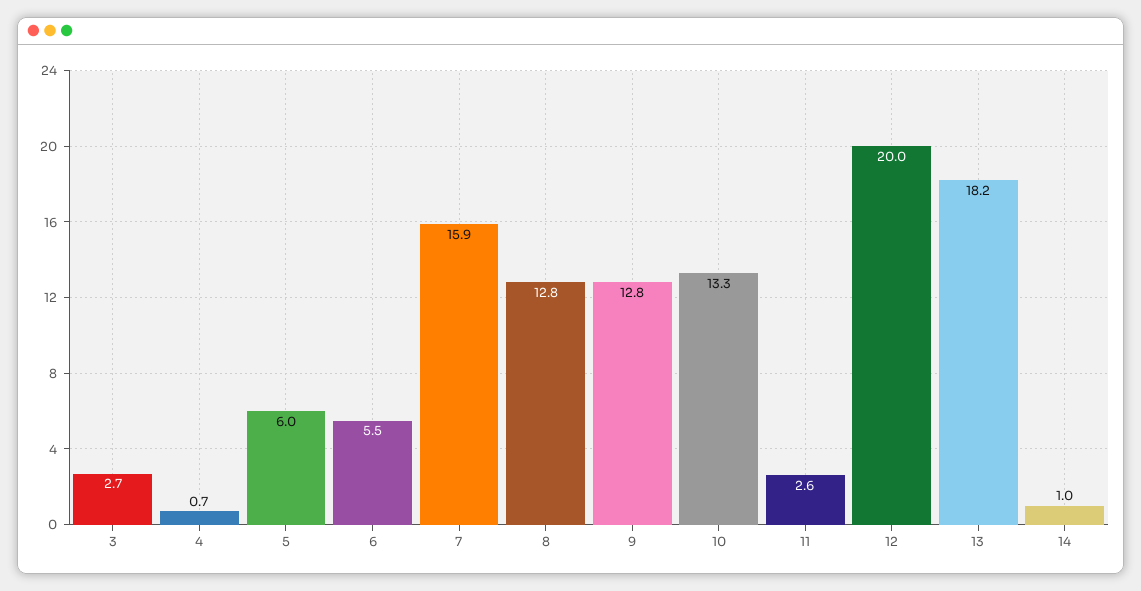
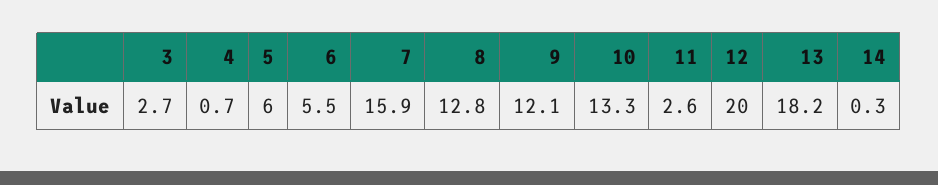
9: 12.8 -> 12.1
14: 1 -> 0.3

